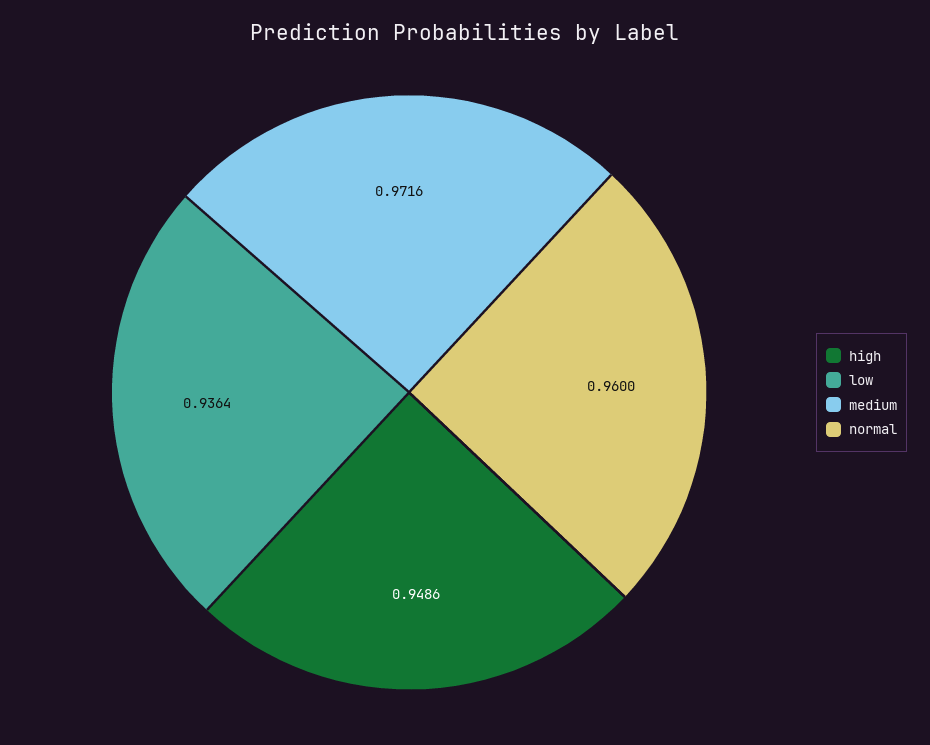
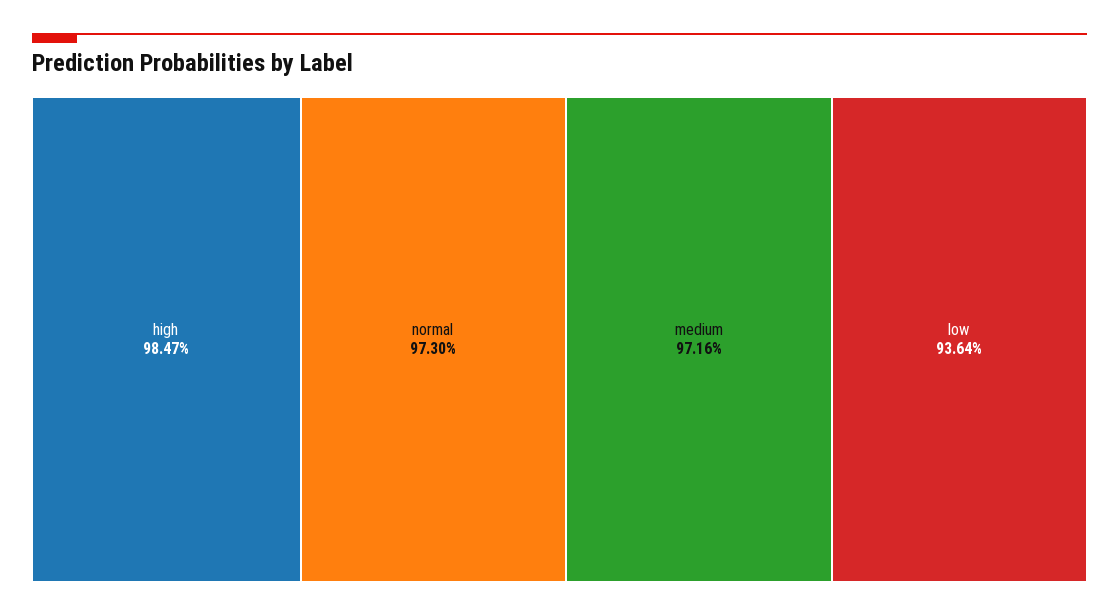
high: 0.9486 -> 0.9847
normal: 0.96 -> 0.973

